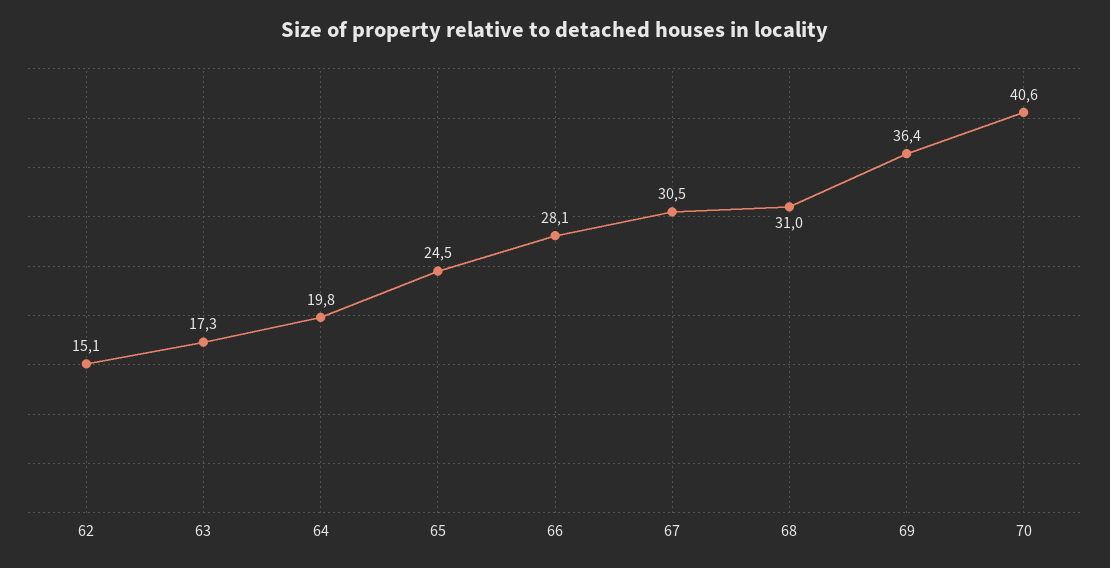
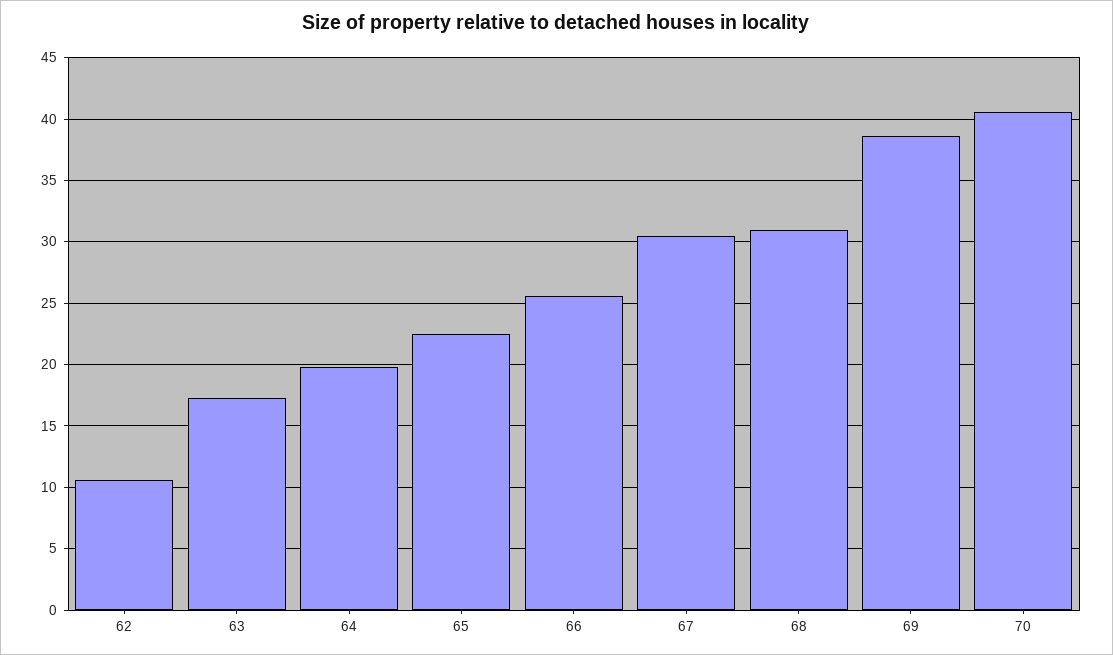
62: 15.1 -> 10.5
65: 24.5 -> 22.5
66: 28.1 -> 25.5
69: 36.4 -> 38.5

